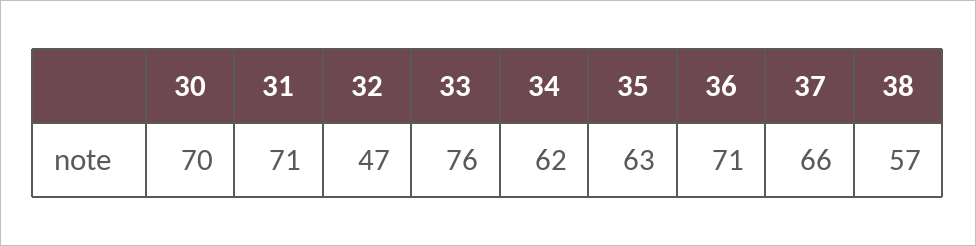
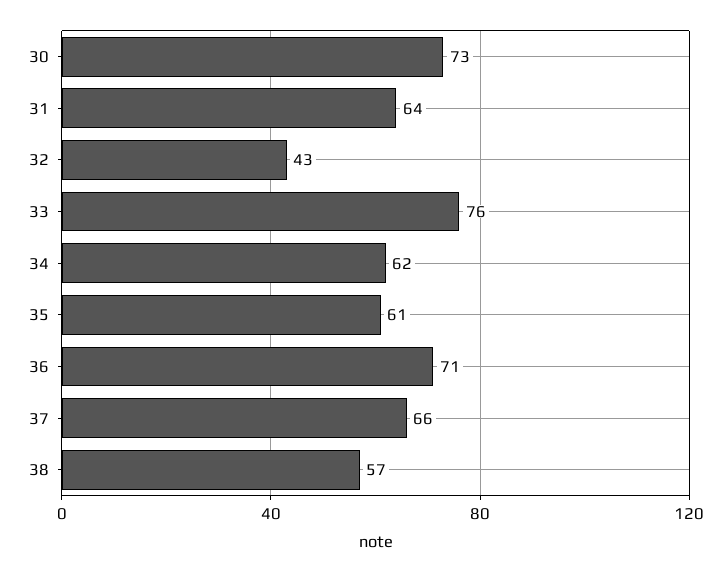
30: 70 -> 73
31: 71 -> 64
32: 47 -> 43
35: 63 -> 61

